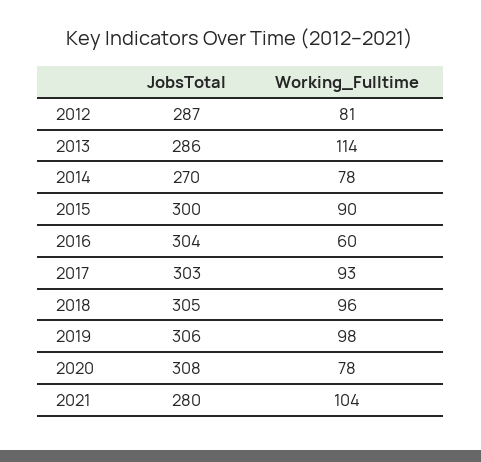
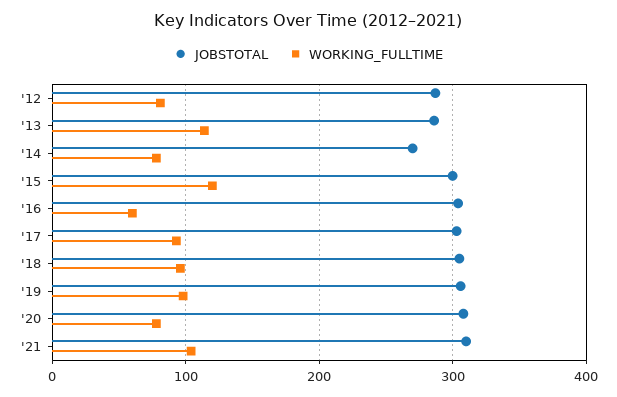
Working_Fulltime, 2015: 90 -> 120
JobsTotal, 2021: 280 -> 310

